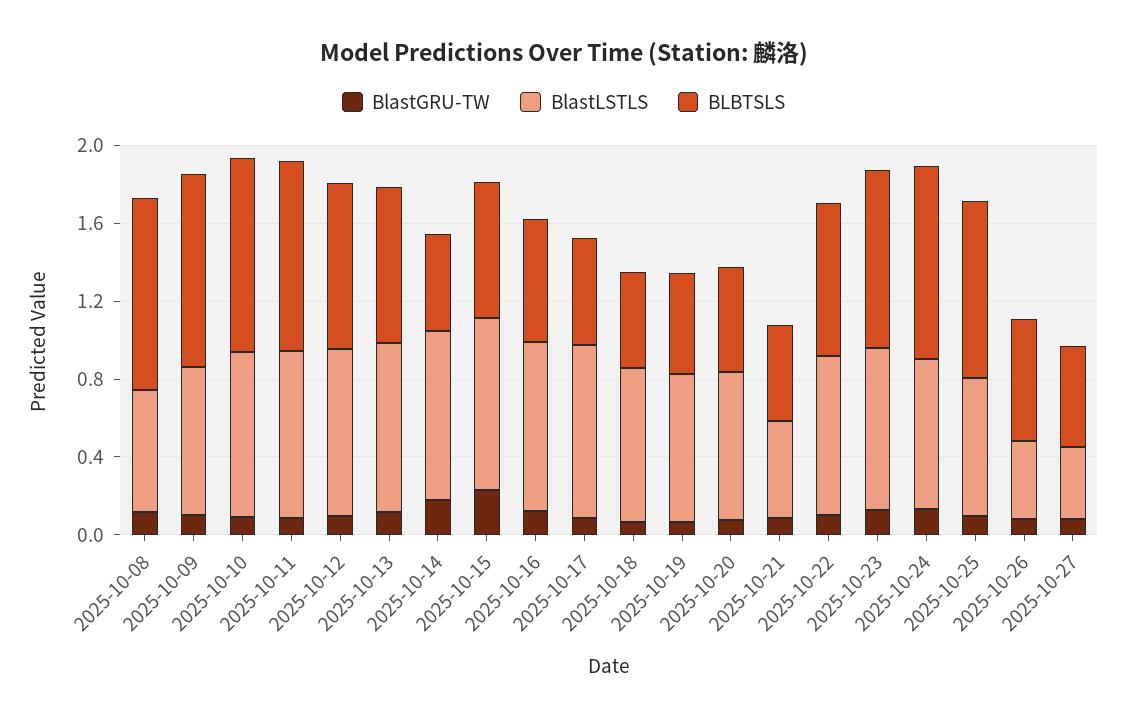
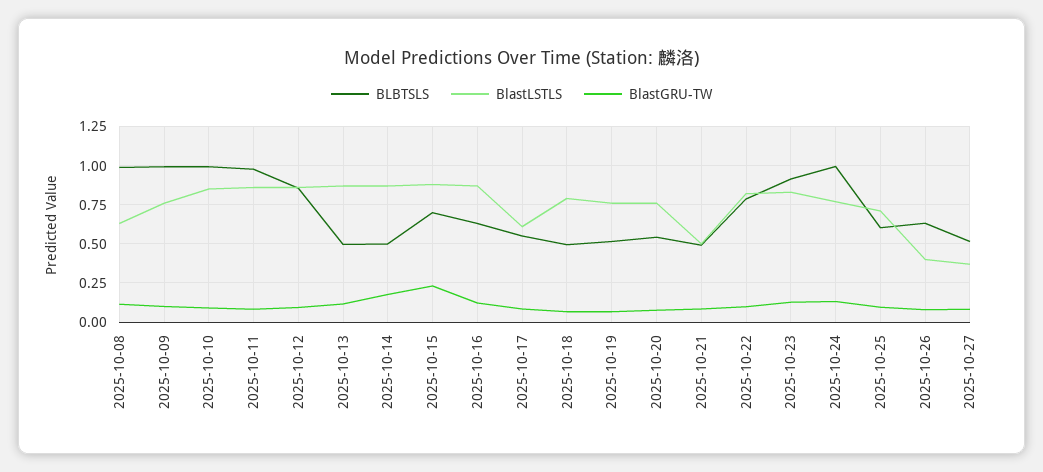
BLBTSLS, 2025-10-13: 0.8 -> 0.5
BlastLSTLS, 2025-10-17: 0.9 -> 0.6
BLBTSLS, 2025-10-25: 0.9 -> 0.6

